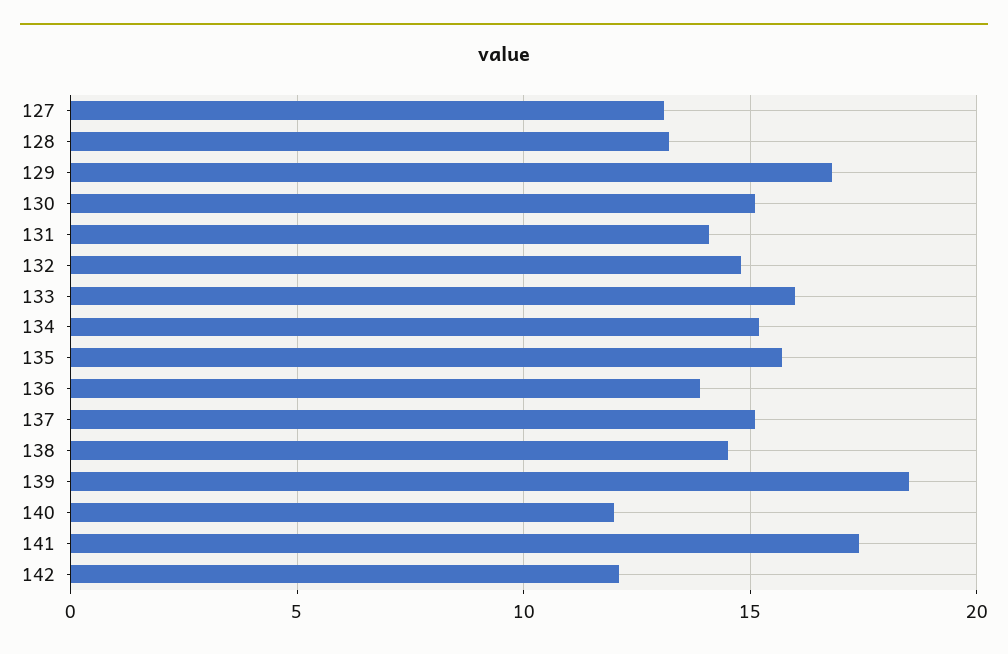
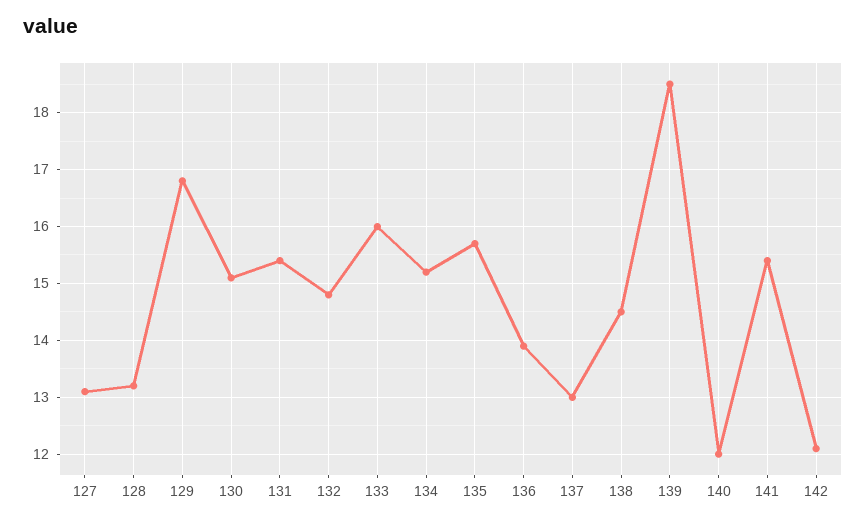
131: 14 -> 15.5
137: 15 -> 13
141: 17.5 -> 15.5

